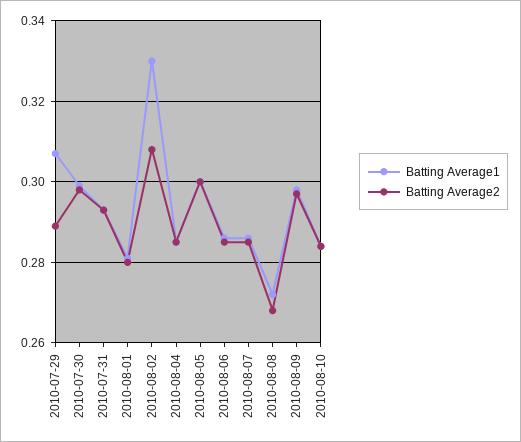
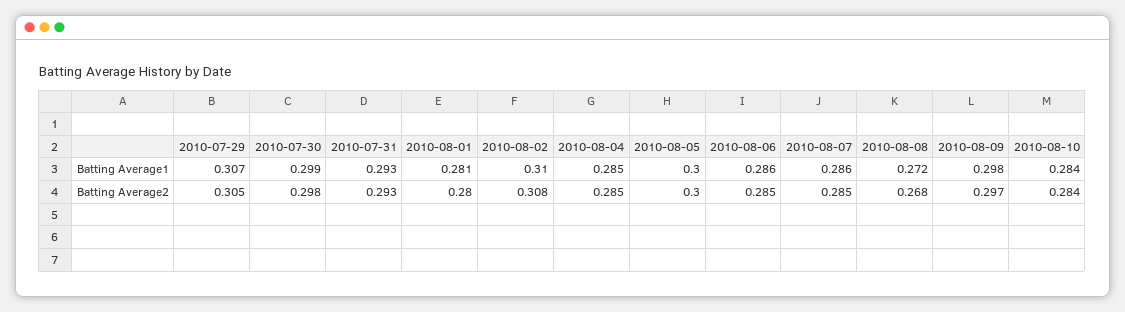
Batting Average2, 2010-07-29: 0.29 -> 0.305
Batting Average1, 2010-08-02: 0.33 -> 0.31

